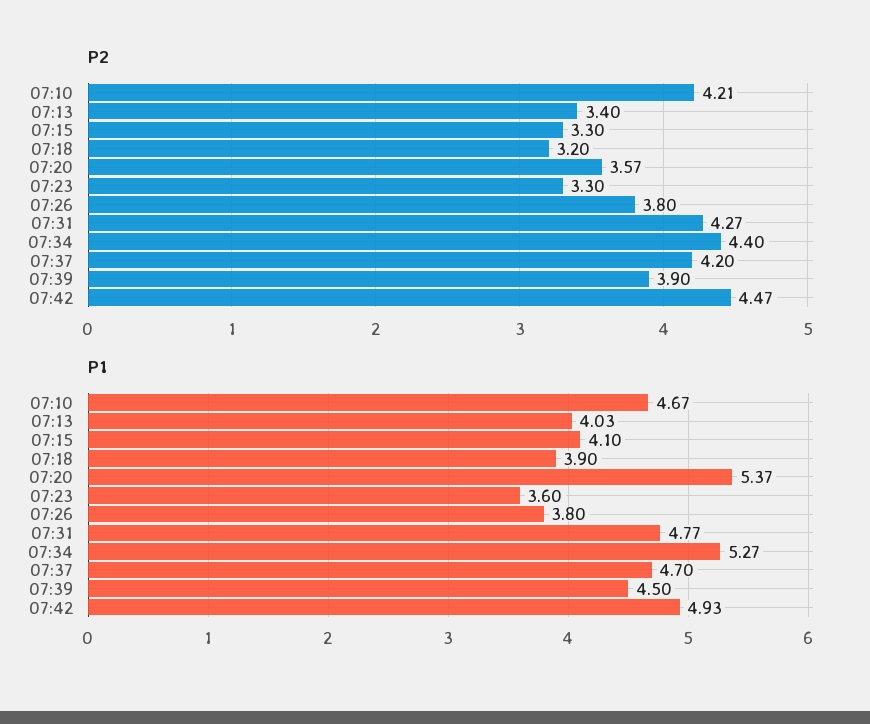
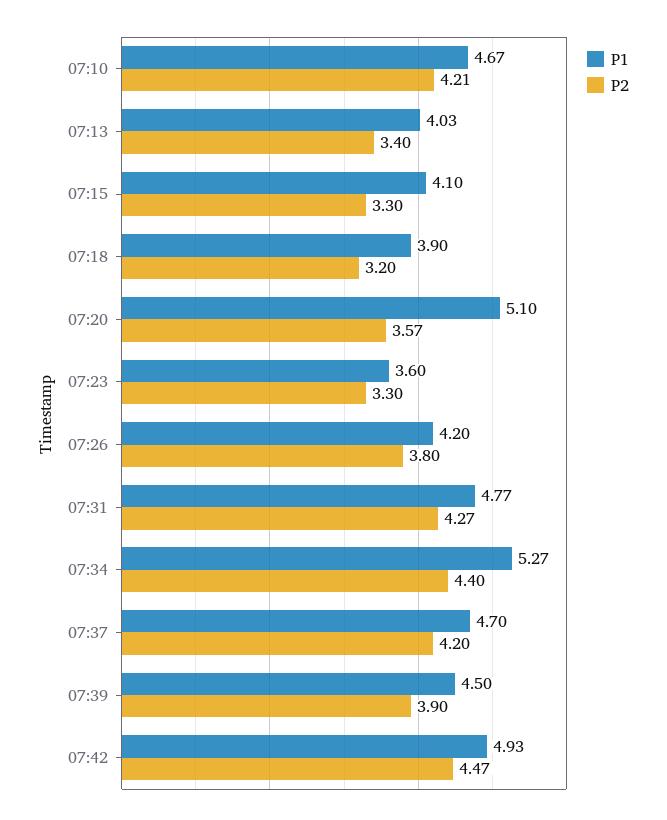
P1, 07:20: 5.37 -> 5.1
P1, 07:26: 3.8 -> 4.2

